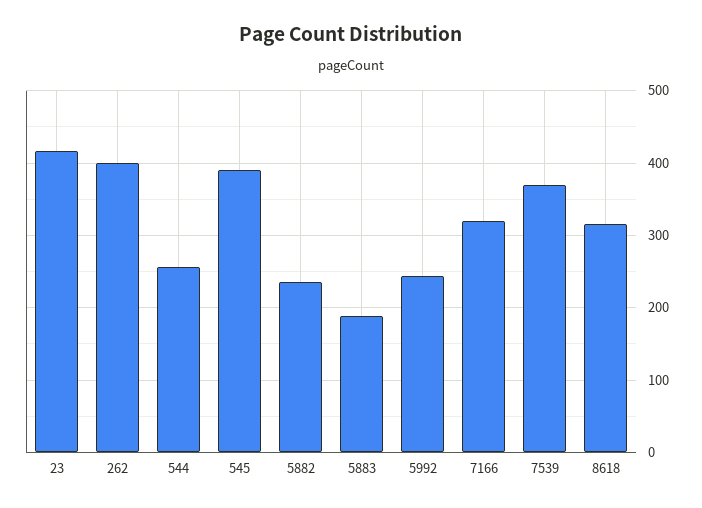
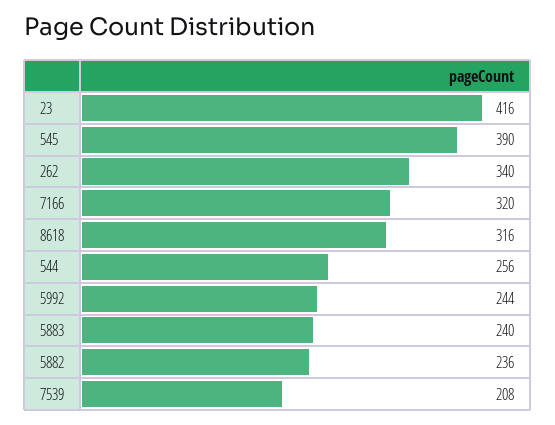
262: 400 -> 340
5883: 190 -> 240
7539: 370 -> 208

